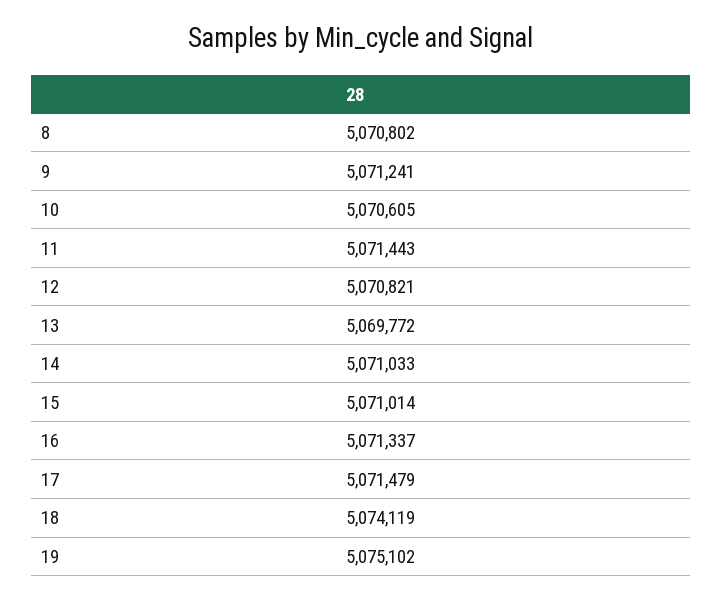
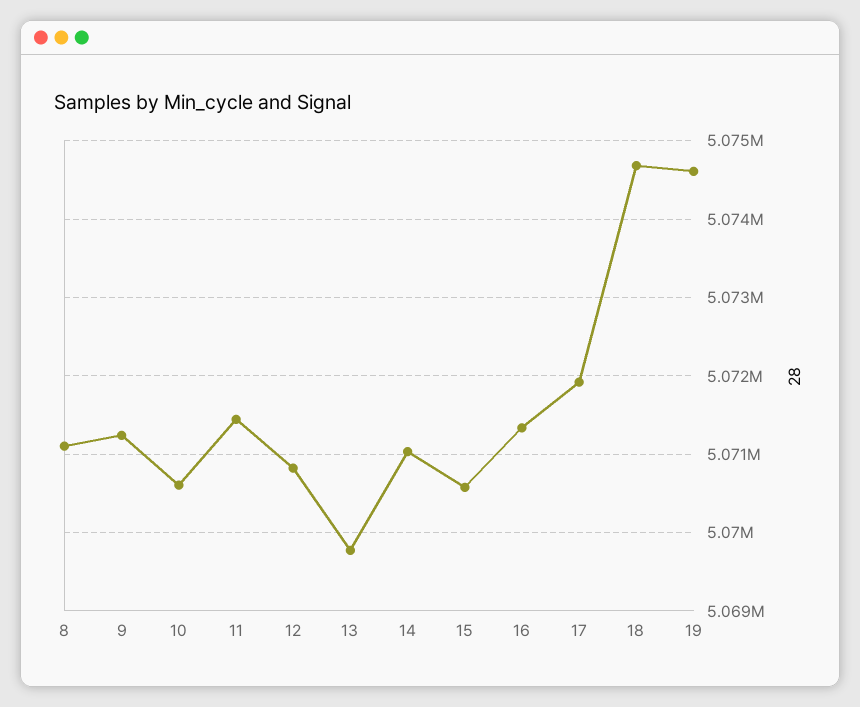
8: 5070802 -> 5071100
15: 5071014 -> 5070600
17: 5071479 -> 5071900
18: 5074119 -> 5074700
19: 5075102 -> 5074600

